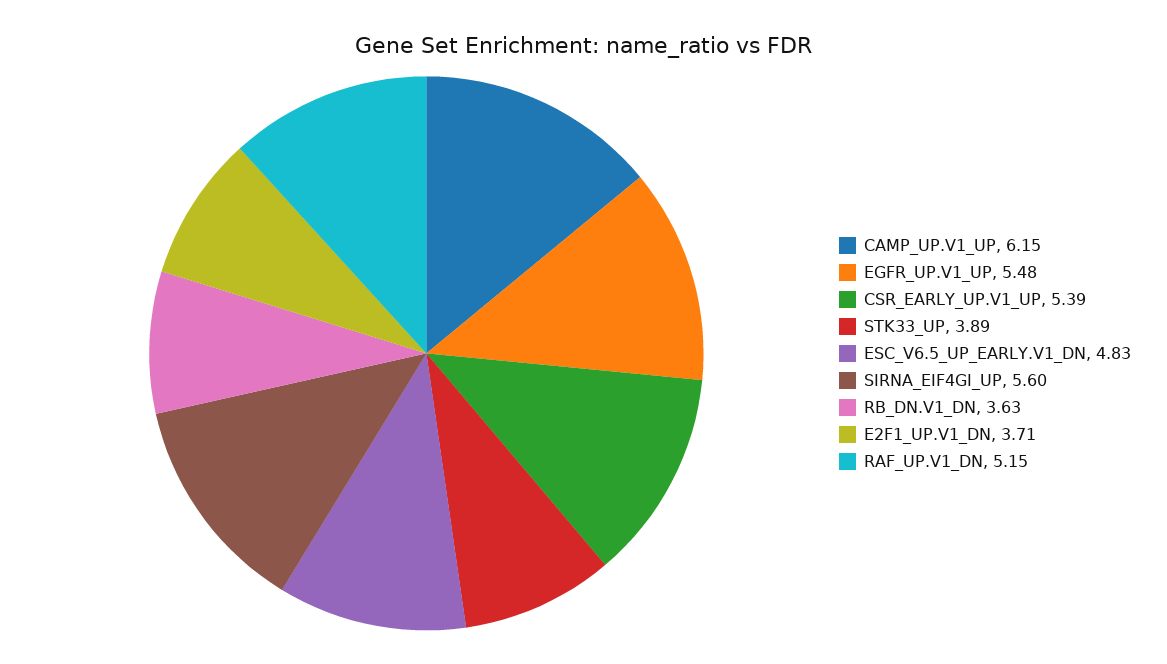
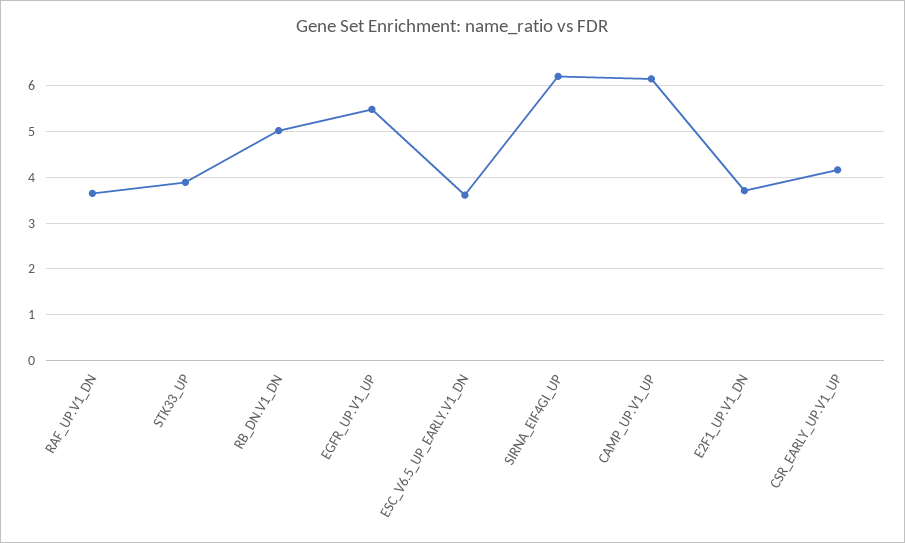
CSR_EARLY_UP.V1_UP: 5.39 -> 4.2
ESC_V6.5_UP_EARLY.V1_DN: 4.83 -> 3.6
SIRNA_EIF4GI_UP: 5.6 -> 6.2
RB_DN.V1_DN: 3.63 -> 5
RAF_UP.V1_DN: 5.15 -> 3.6

